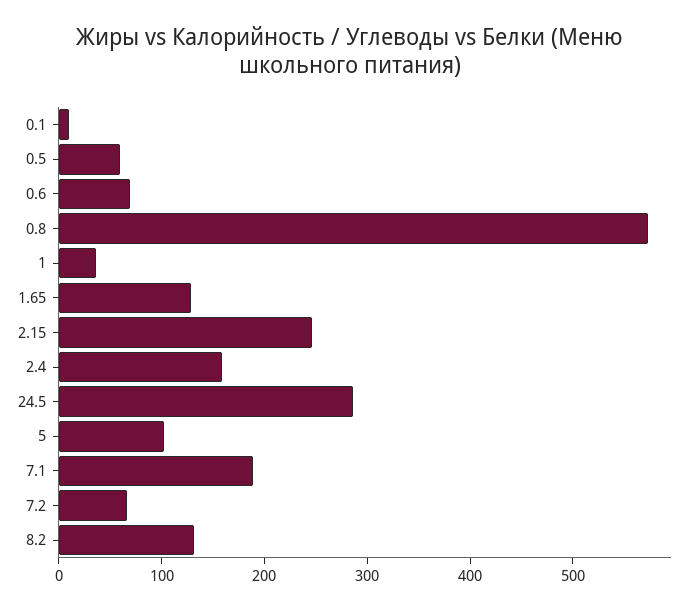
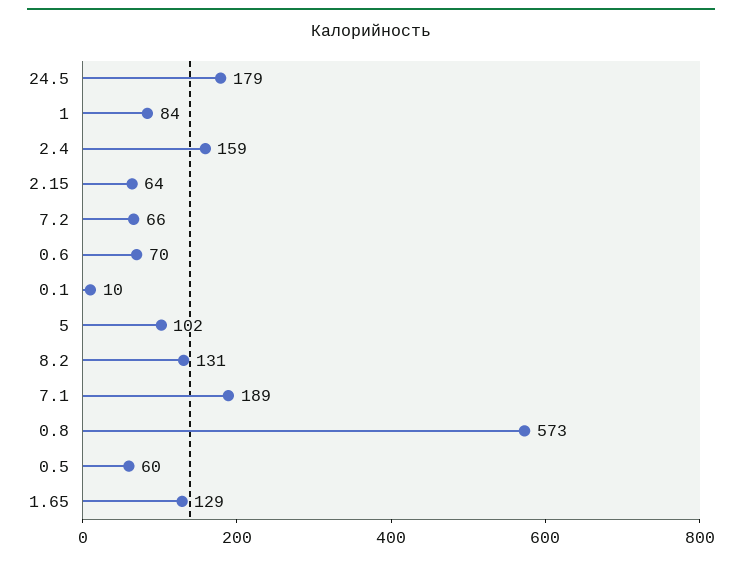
1: 40 -> 84
2.15: 240 -> 64
24.5: 280 -> 179

